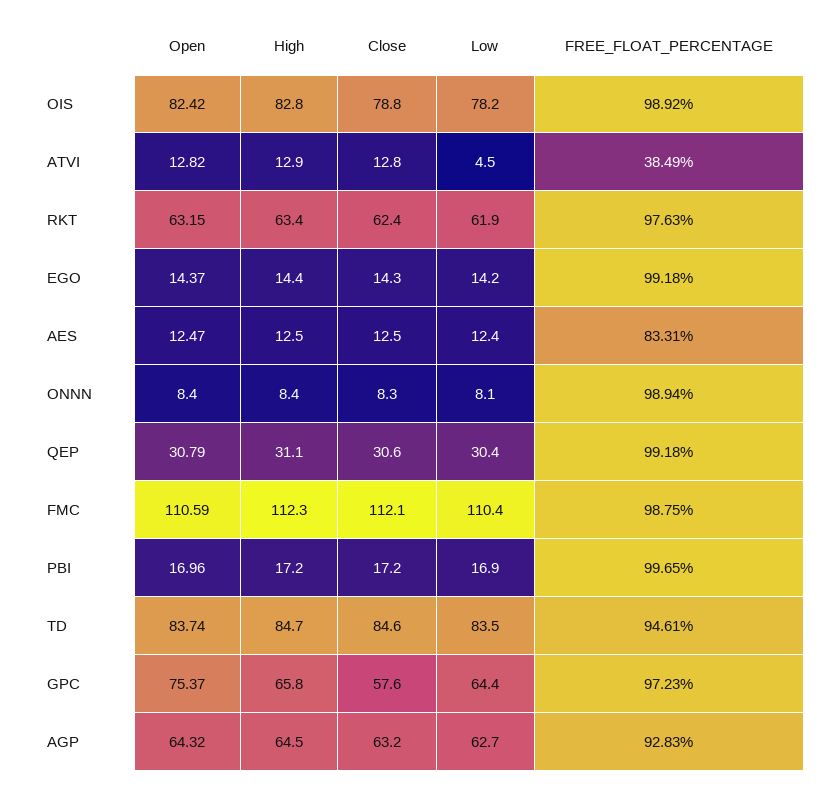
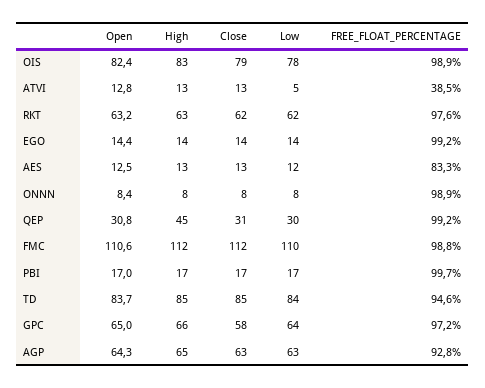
High, QEP: 31.1 -> 45
Open, GPC: 75.37 -> 65

